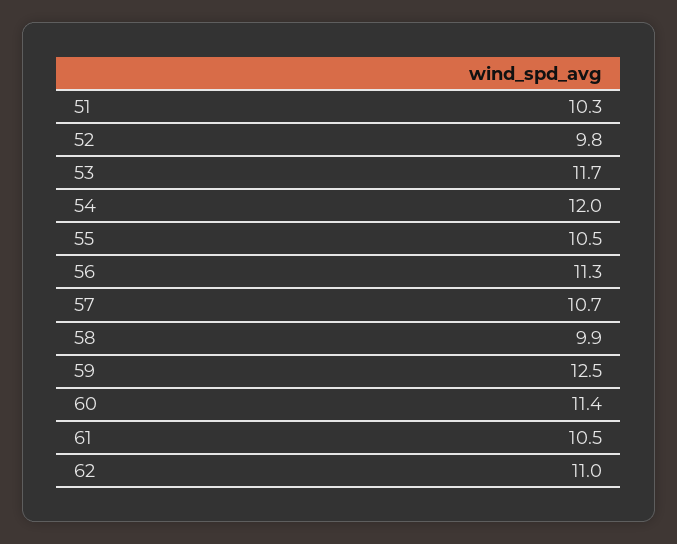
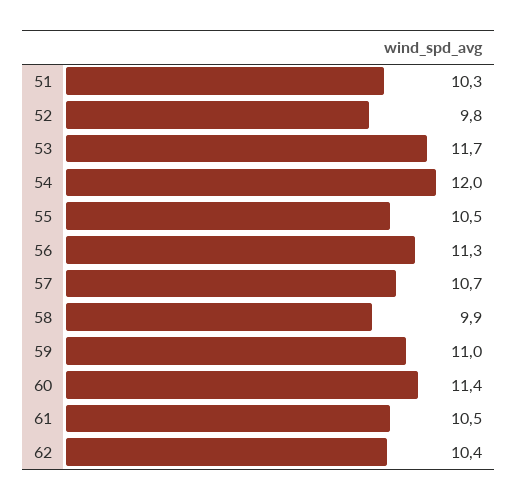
59: 12.5 -> 11
62: 11 -> 10.4

